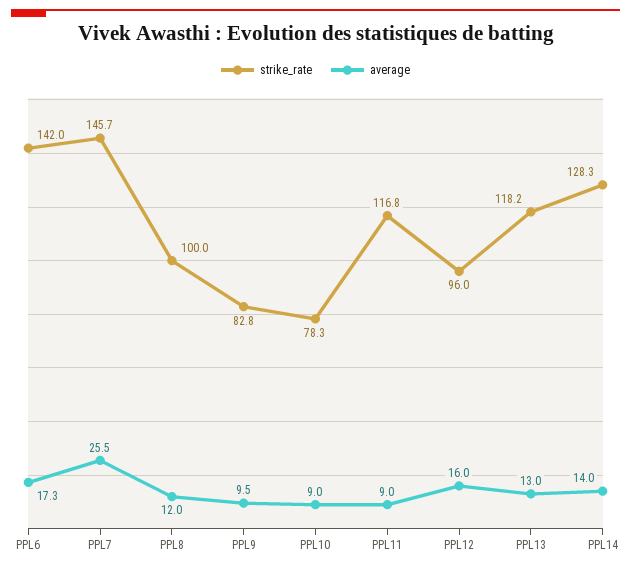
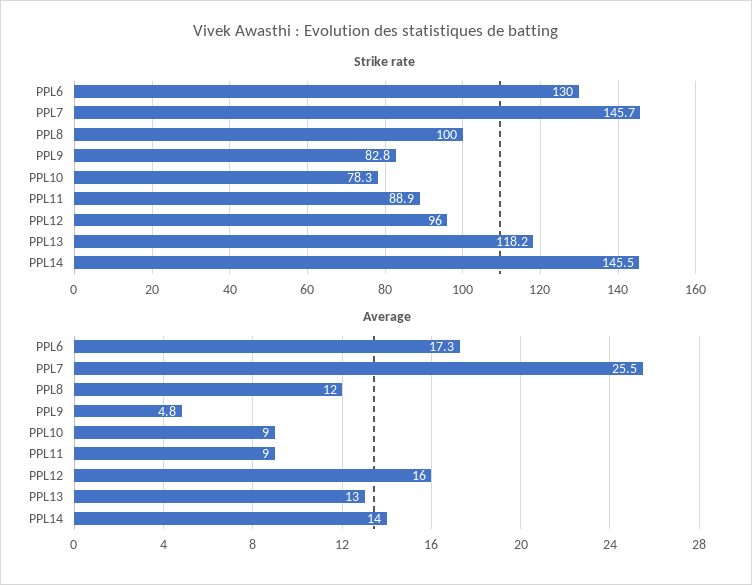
strike_rate, PPL6: 142 -> 130
average, PPL9: 9.5 -> 4.8
strike_rate, PPL11: 116.8 -> 88.9
strike_rate, PPL14: 128.3 -> 145.5

